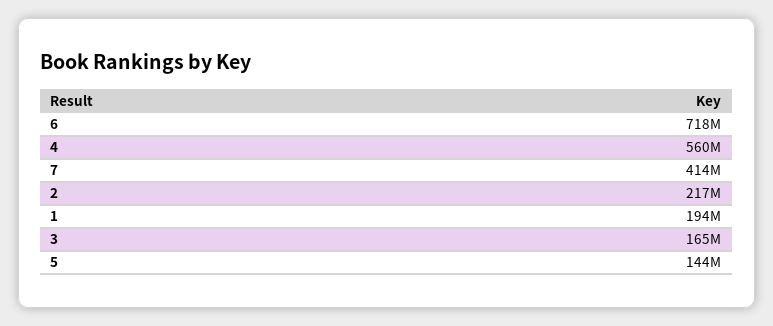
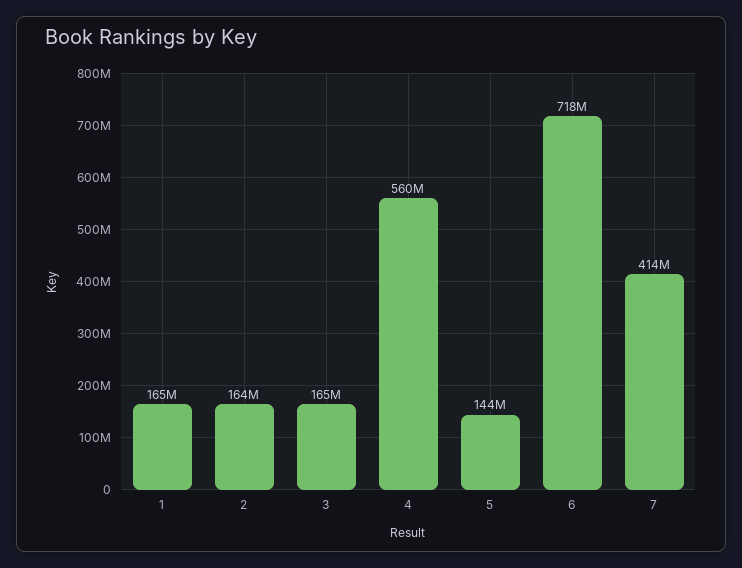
2: 217000000 -> 164000000
1: 194000000 -> 165000000

